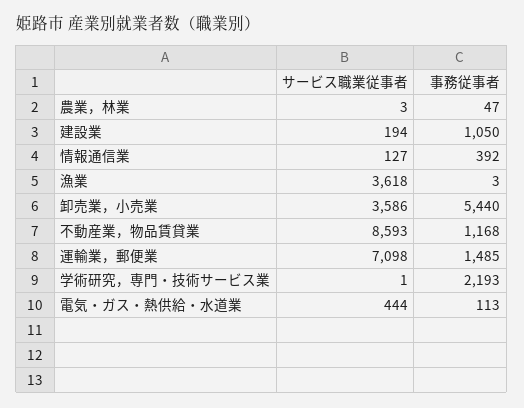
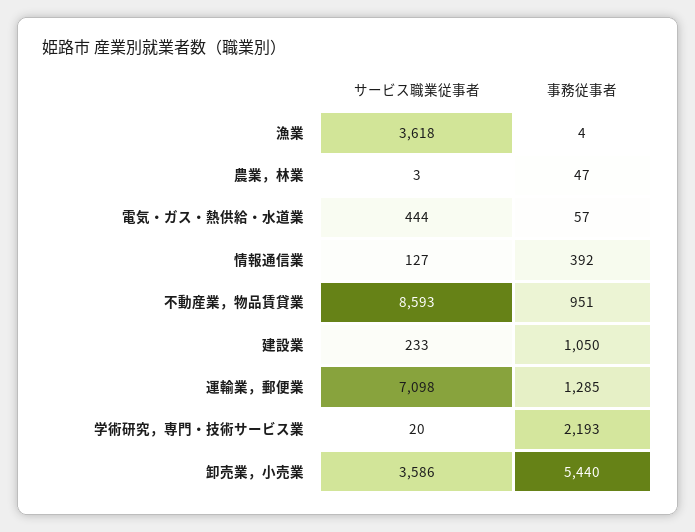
サービス職業従事者, 建設業: 194 -> 233
事務従事者, 漁業: 3 -> 4
事務従事者, 不動産業，物品賃貸業: 1168 -> 951
事務従事者, 運輸業，郵便業: 1485 -> 1285
サービス職業従事者, 学術研究，専門・技術サービス業: 1 -> 20
事務従事者, 電気・ガス・熱供給・水道業: 113 -> 57

